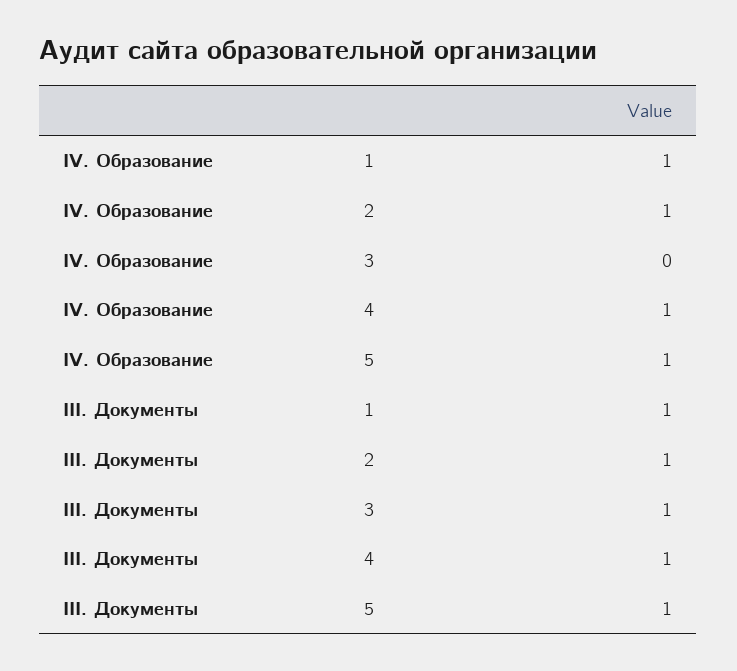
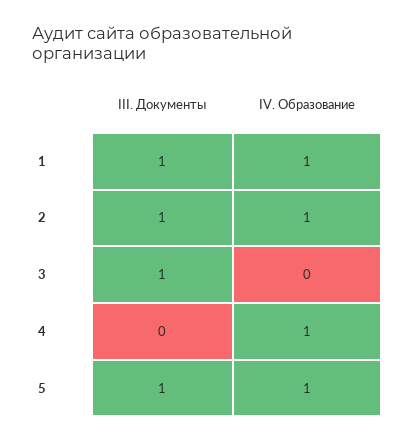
III. Документы, 4: 1 -> 0

